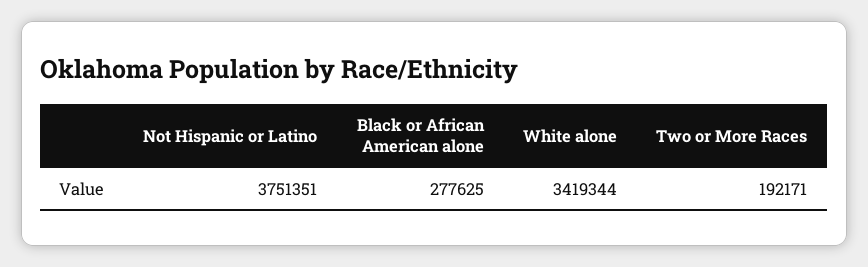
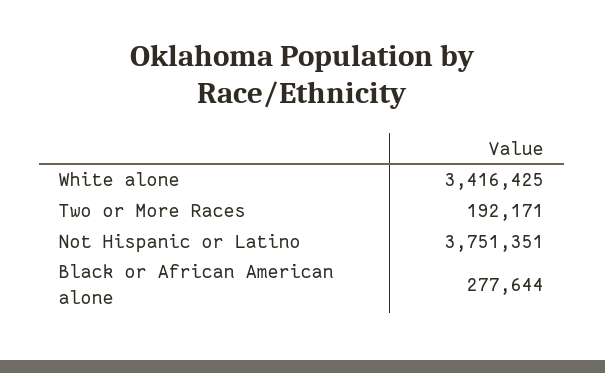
Black or African American alone: 277625 -> 277644
White alone: 3419344 -> 3416425

